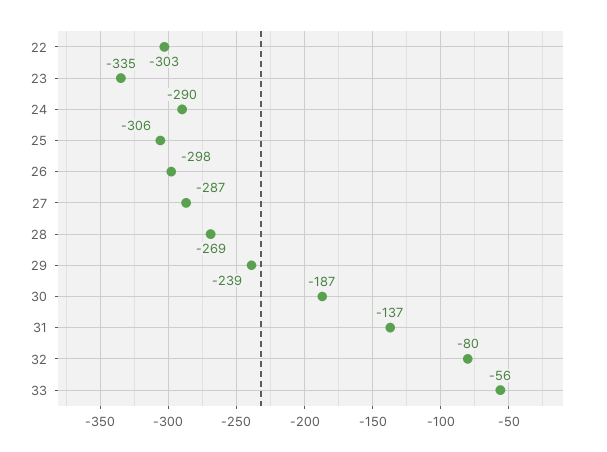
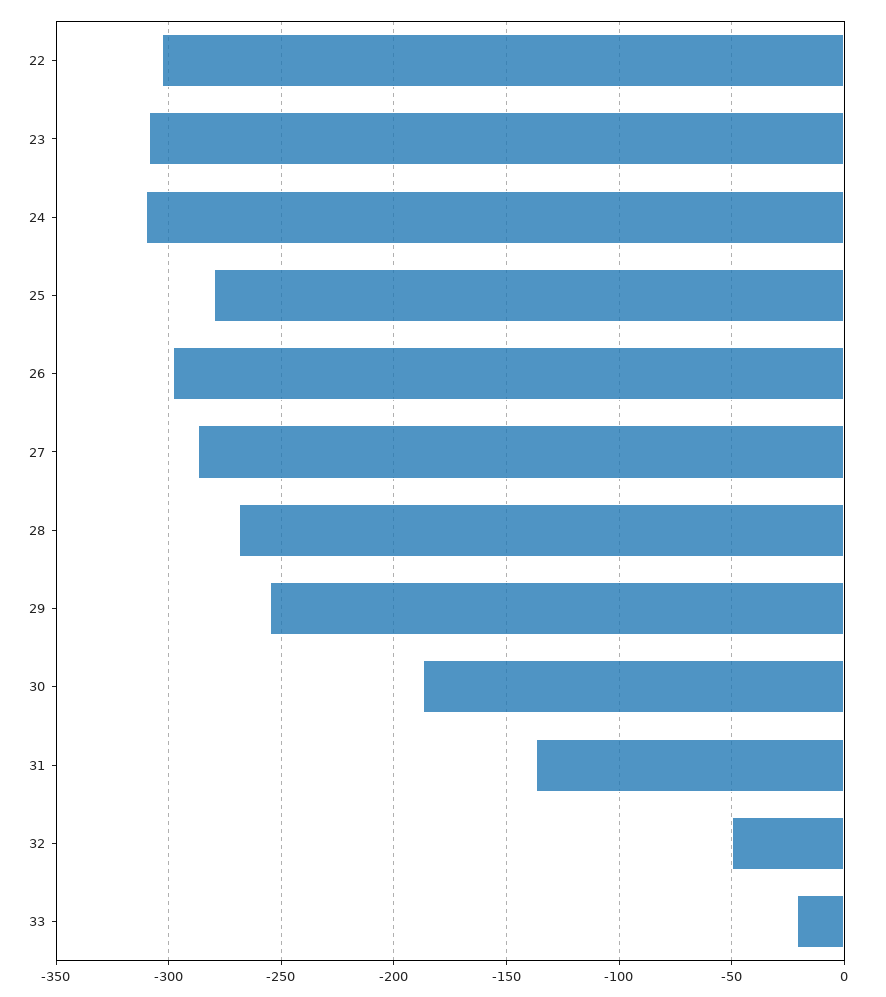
23: -335 -> -310
24: -290 -> -310
25: -306 -> -280
29: -239 -> -255
32: -80 -> -50
33: -56 -> -20

